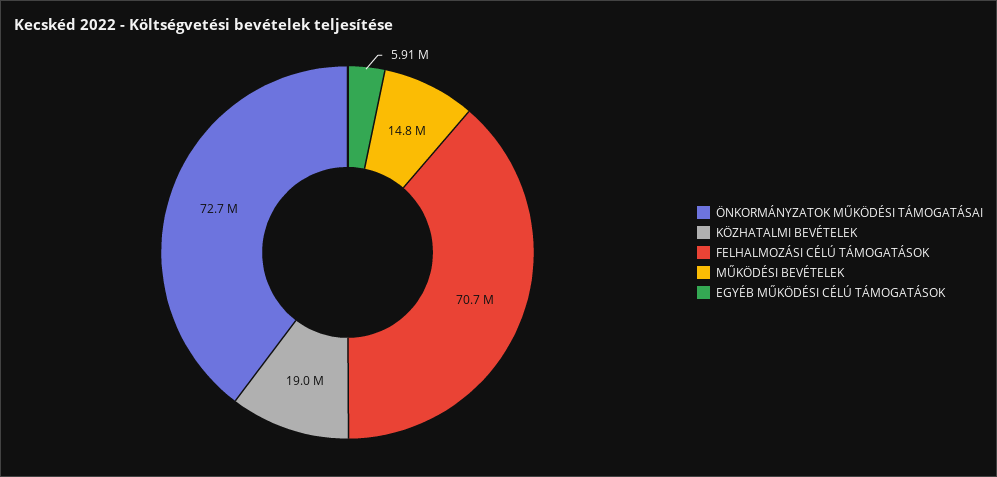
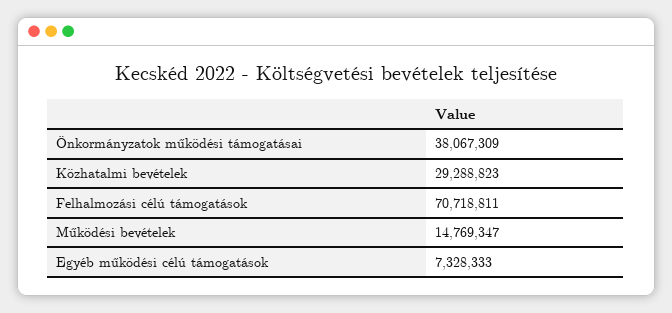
ÖNKORMÁNYZATOK MŰKÖDÉSI TÁMOGATÁSAI: 72700000 -> 38067309
KÖZHATALMI BEVÉTELEK: 19000000 -> 29288823
EGYÉB MŰKÖDÉSI CÉLÚ TÁMOGATÁSOK: 5910000 -> 7328333

